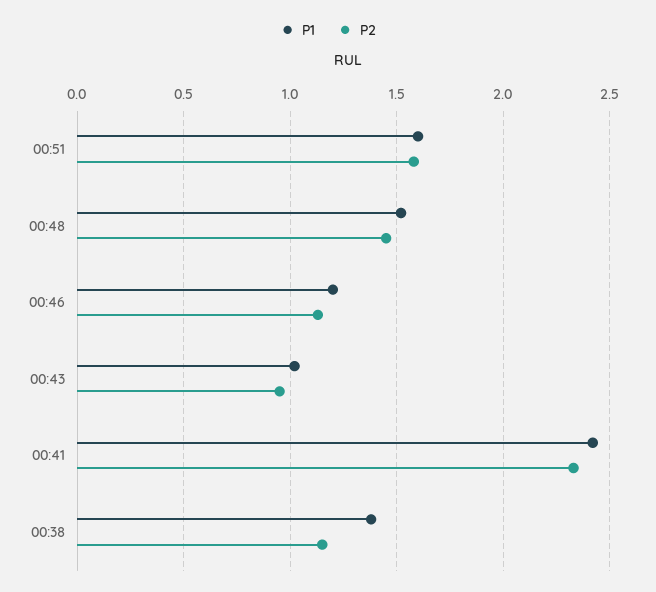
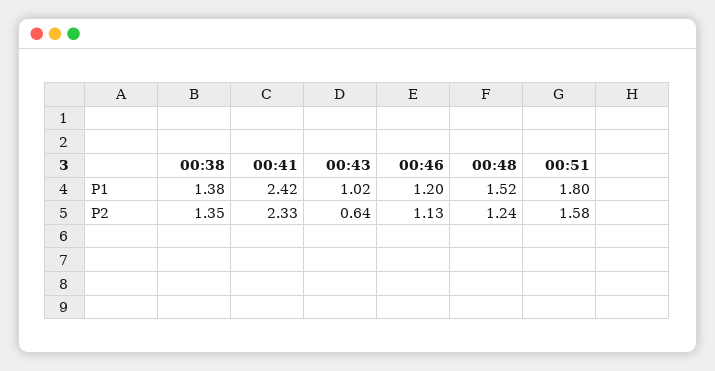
P1, 00:51: 1.6 -> 1.8
P2, 00:48: 1.45 -> 1.24
P2, 00:43: 0.95 -> 0.64
P2, 00:38: 1.15 -> 1.35

